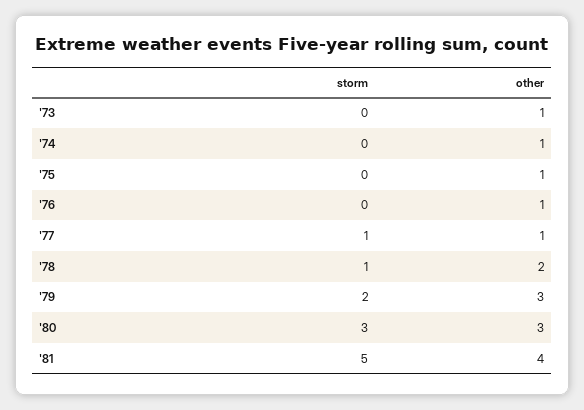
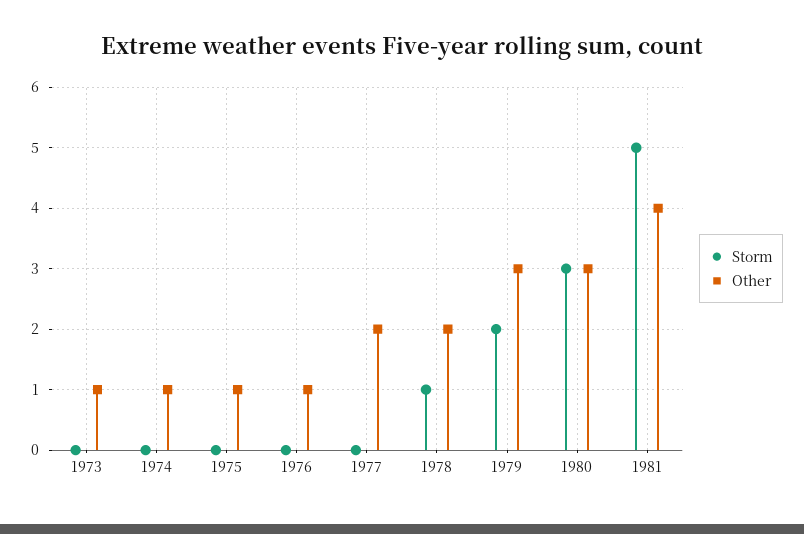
storm, '77: 1 -> 0
other, '77: 1 -> 2

